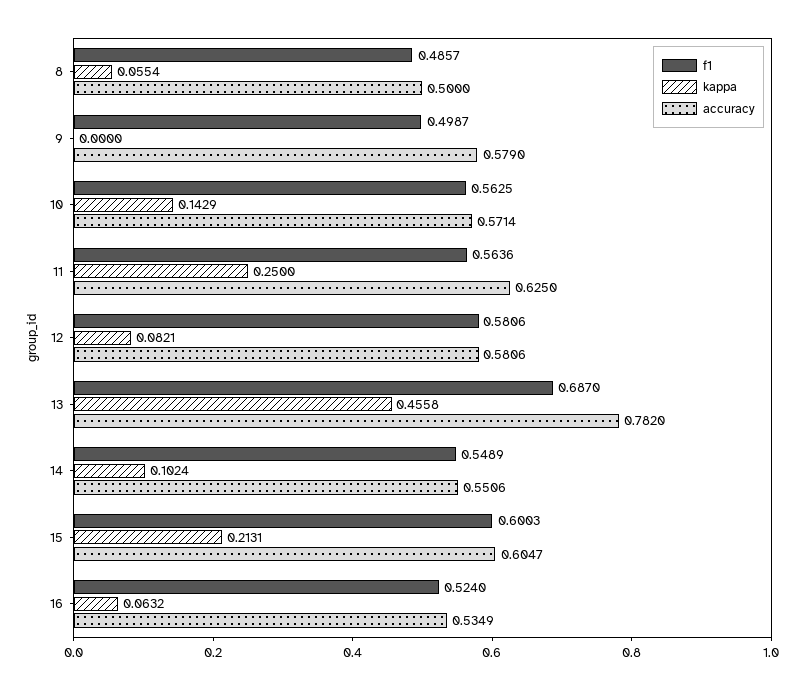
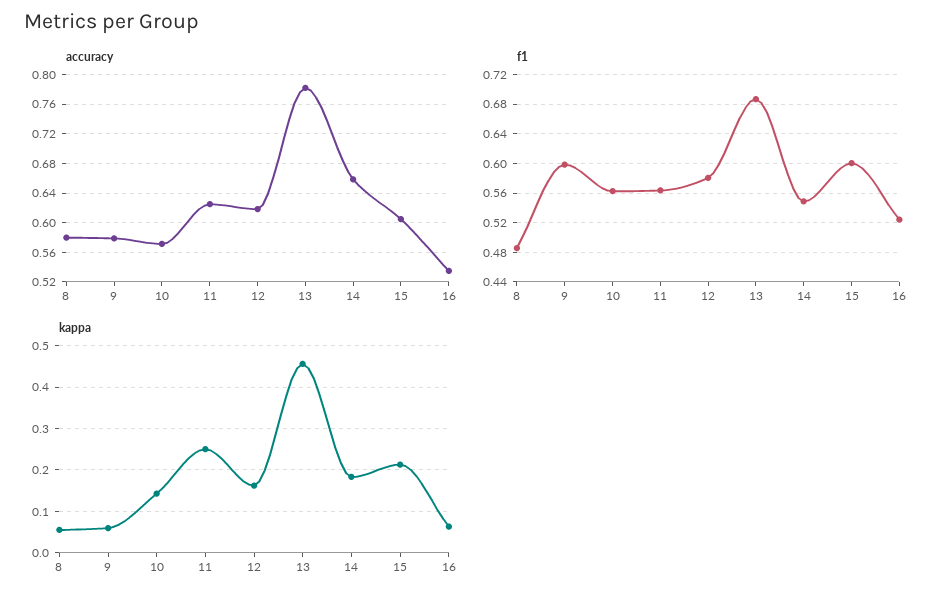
accuracy, 8: 0.5 -> 0.58
f1, 9: 0.4987 -> 0.6
kappa, 9: 0 -> 0.06
kappa, 12: 0.0821 -> 0.16
accuracy, 12: 0.5806 -> 0.62
kappa, 14: 0.1024 -> 0.18
accuracy, 14: 0.5506 -> 0.66

